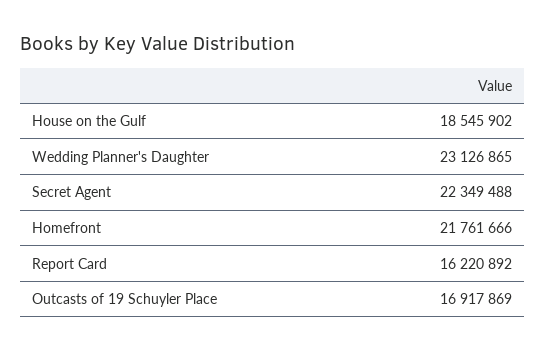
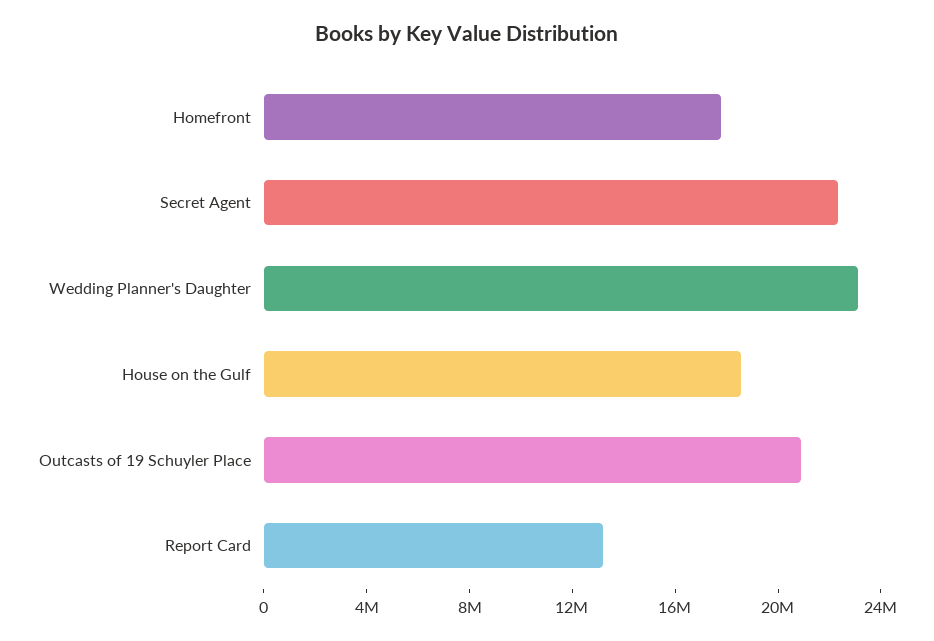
Homefront: 21761666 -> 18000000
Report Card: 16220892 -> 13000000
Outcasts of 19 Schuyler Place: 16917869 -> 21000000

